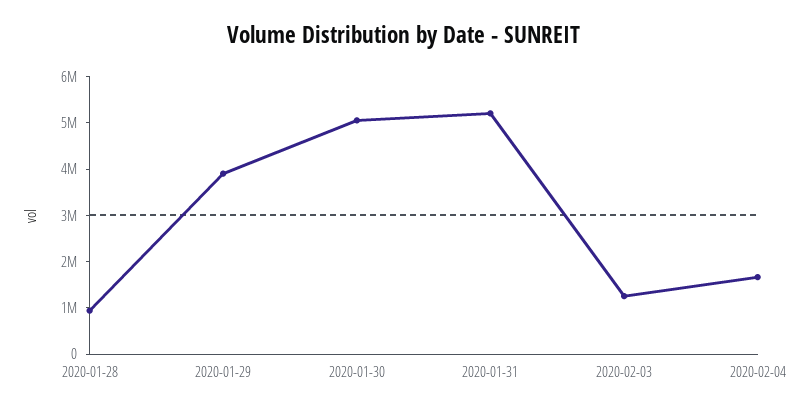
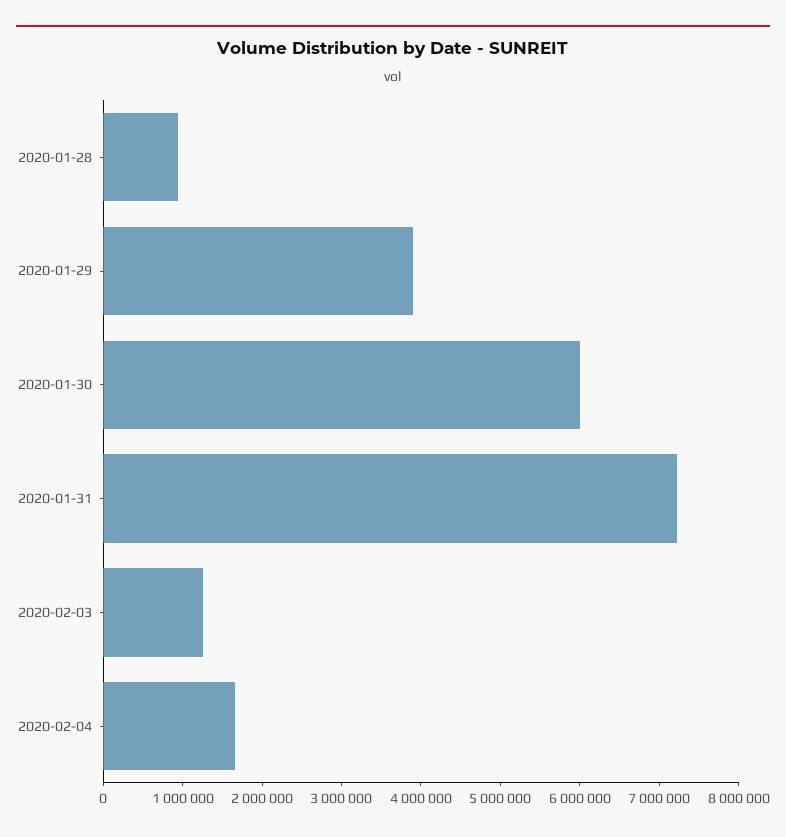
2020-01-30: 5000000 -> 6000000
2020-01-31: 5200000 -> 7200000

